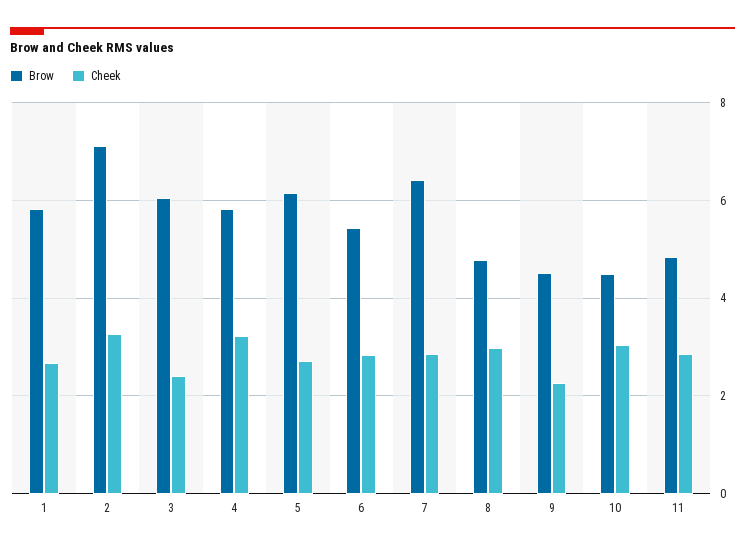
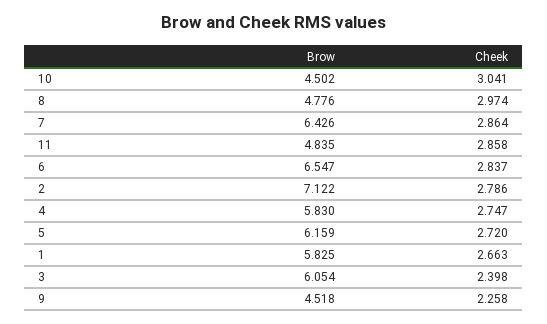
Cheek, 2: 3.2 -> 2.786
Cheek, 4: 3.2 -> 2.747
Brow, 6: 5.4 -> 6.547

